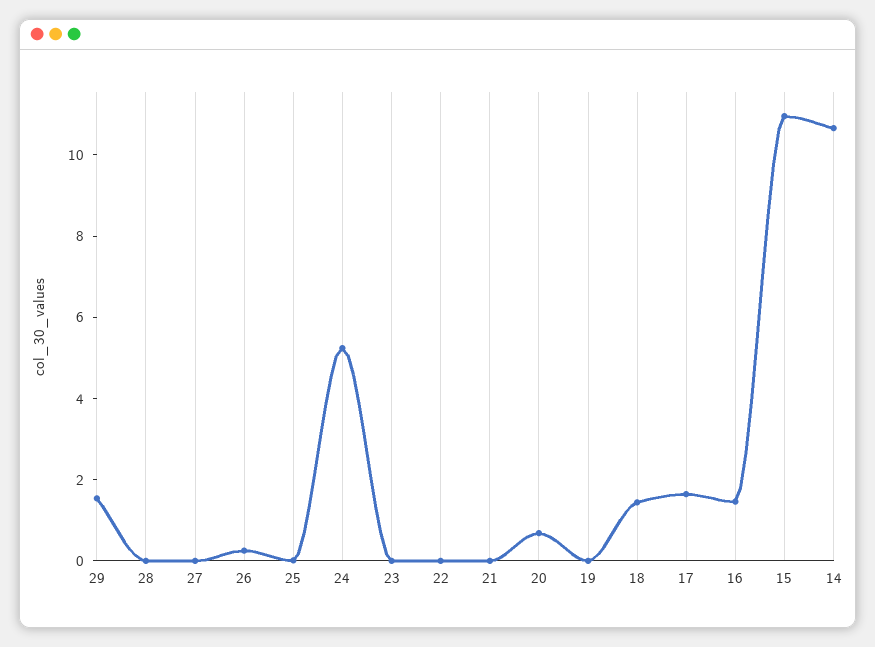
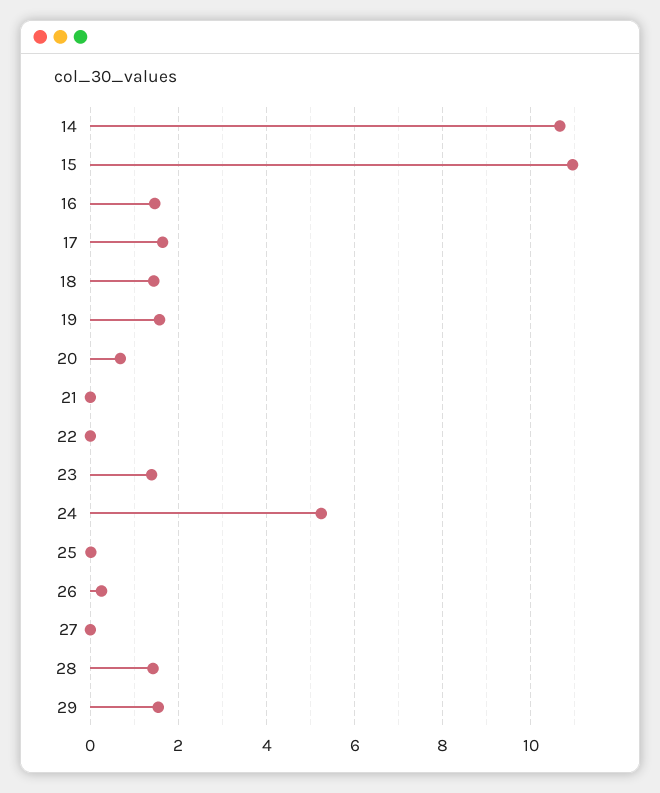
28: 0 -> 1.4
23: 0 -> 1.4
19: 0 -> 1.6

